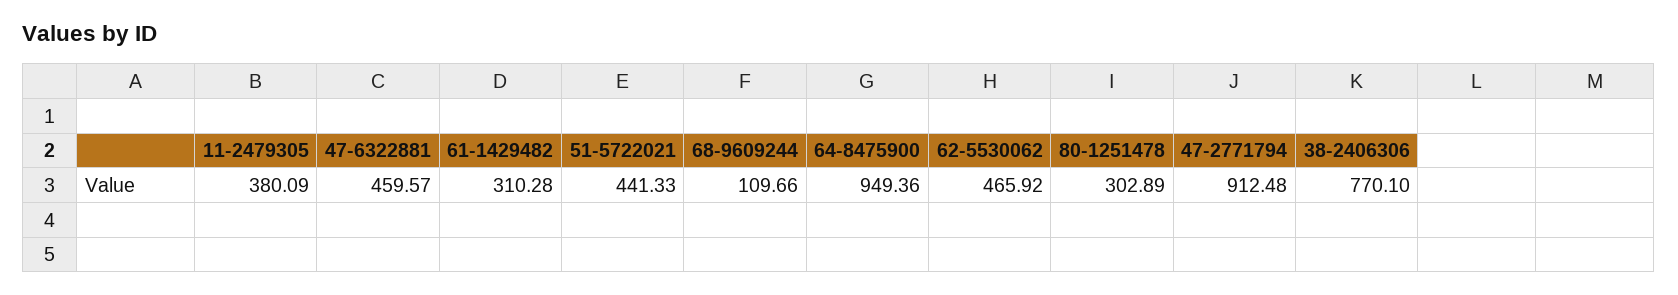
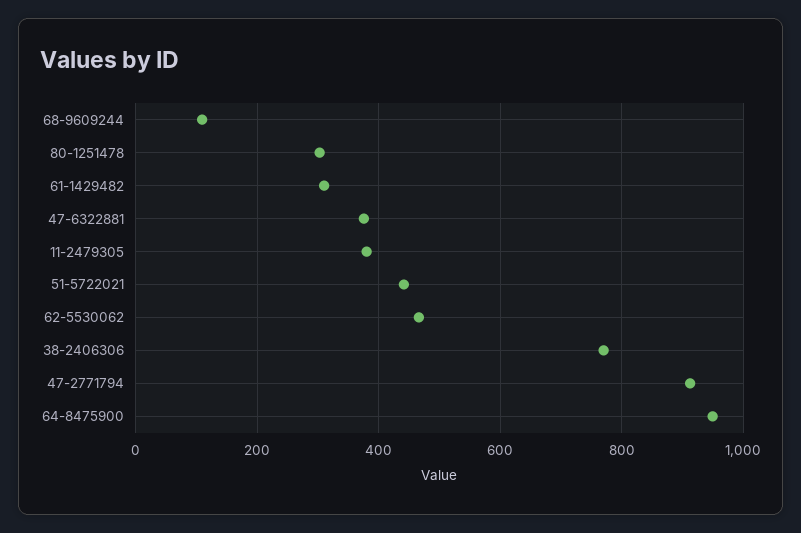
47-6322881: 459.57 -> 380

